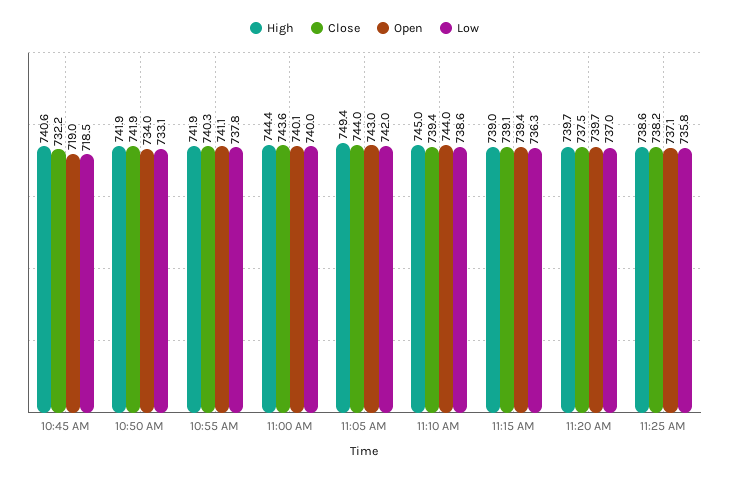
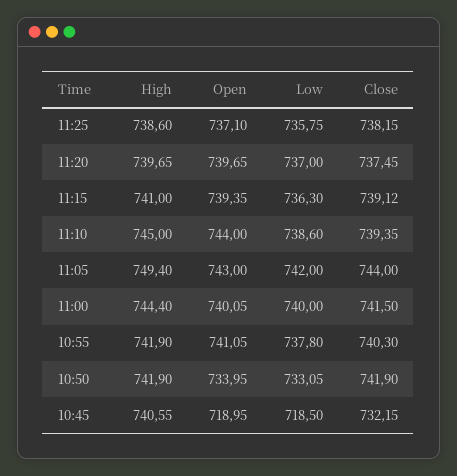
Close, 11:00 AM: 743.6 -> 741.5
High, 11:15 AM: 739 -> 741

